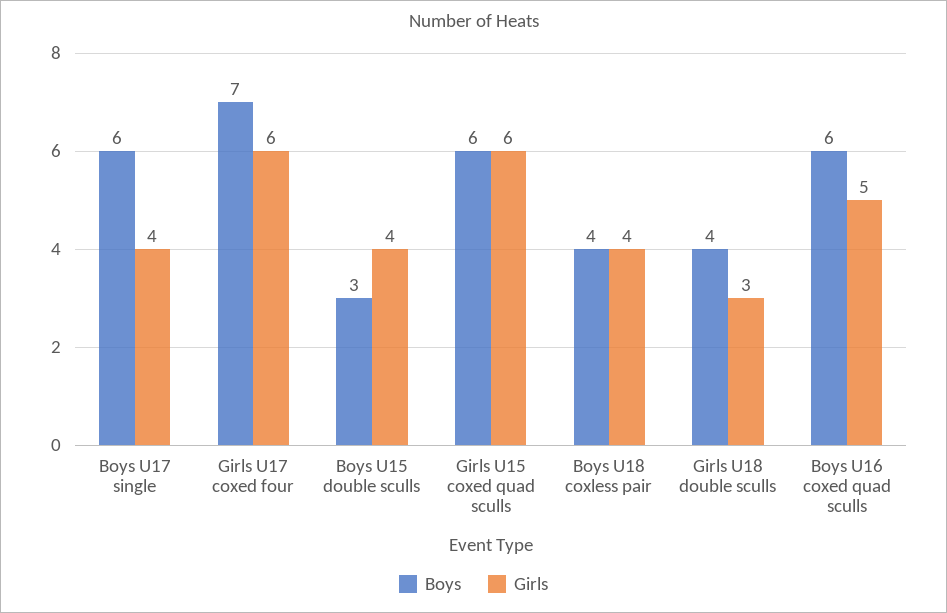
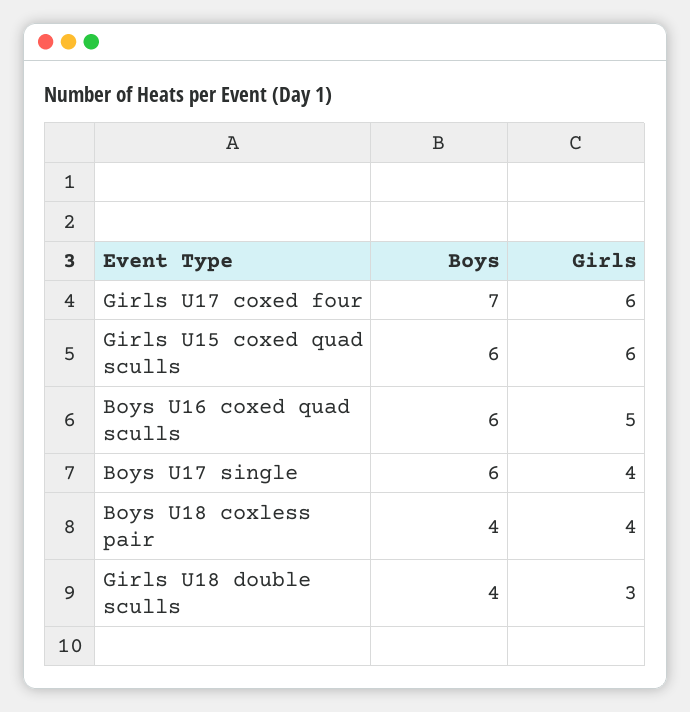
Boys, Boys U15 double sculls: 3 -> none
Girls, Boys U15 double sculls: 4 -> none

